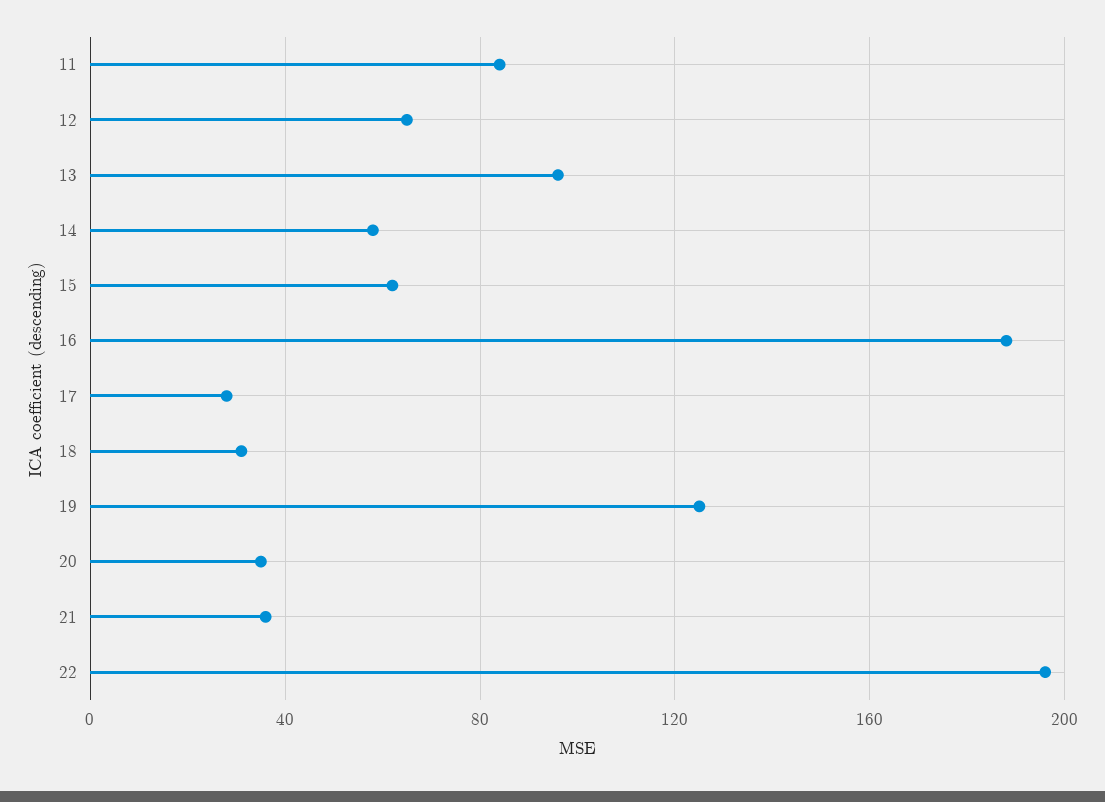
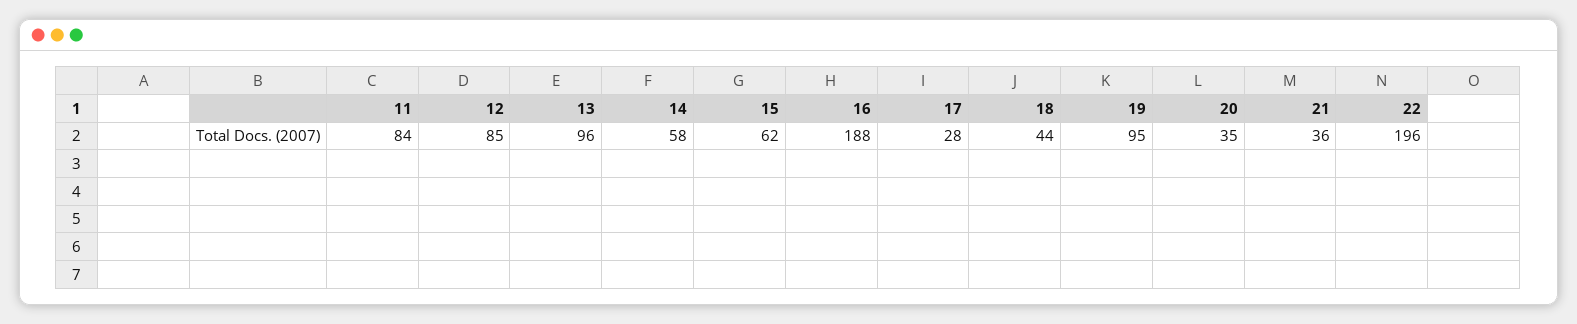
12: 65 -> 85
18: 30 -> 44
19: 125 -> 95

